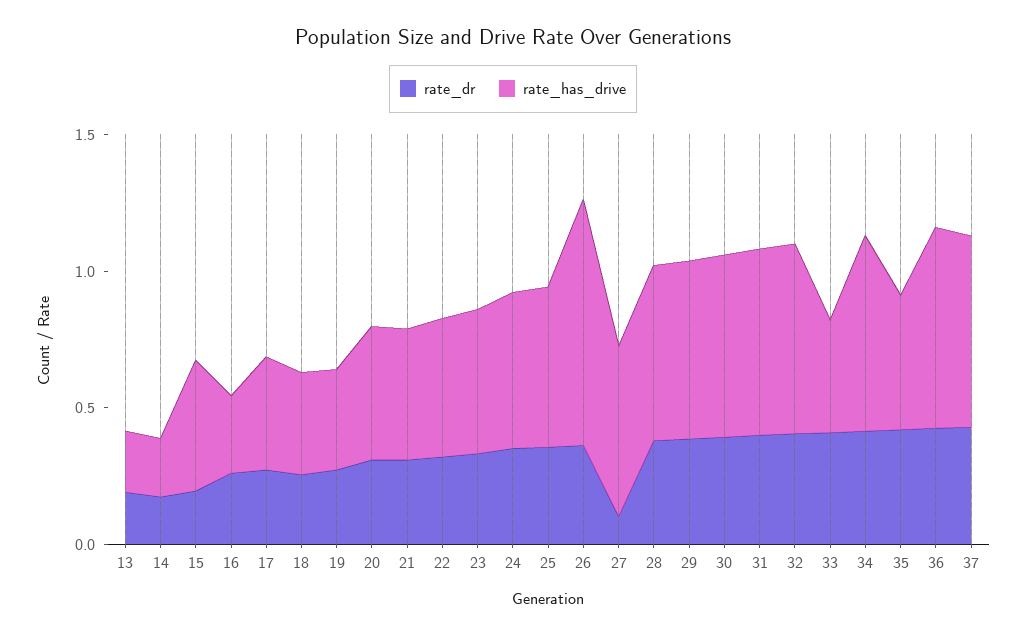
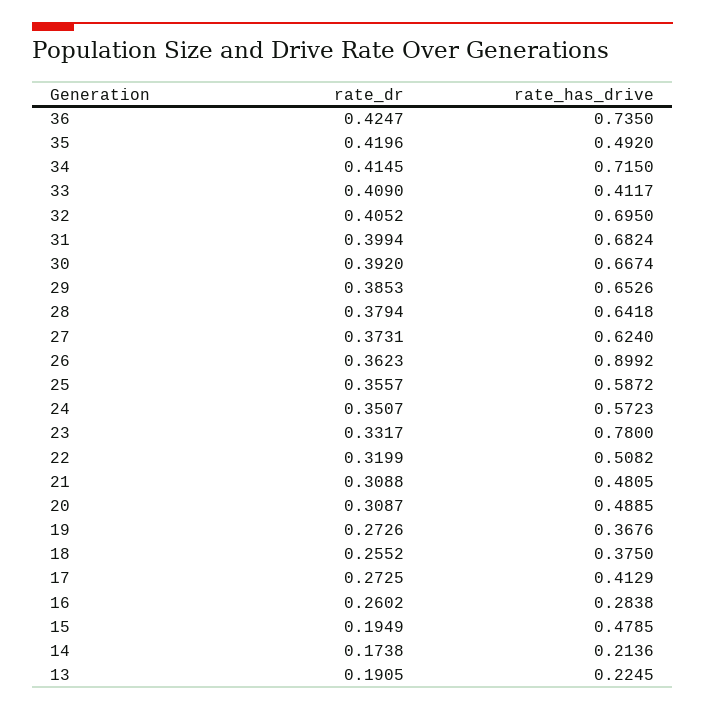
rate_has_drive, 23: 0.5 -> 0.78
rate_dr, 27: 0.1 -> 0.3731
rate_dr, 37: 0.4 -> none
rate_has_drive, 37: 0.7 -> none

